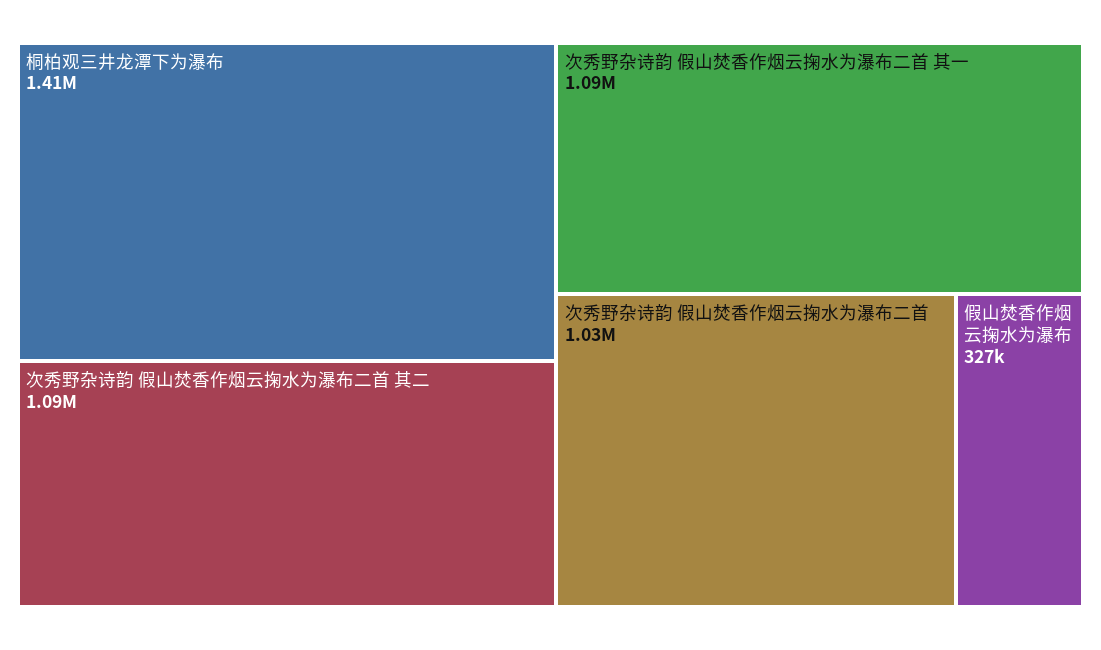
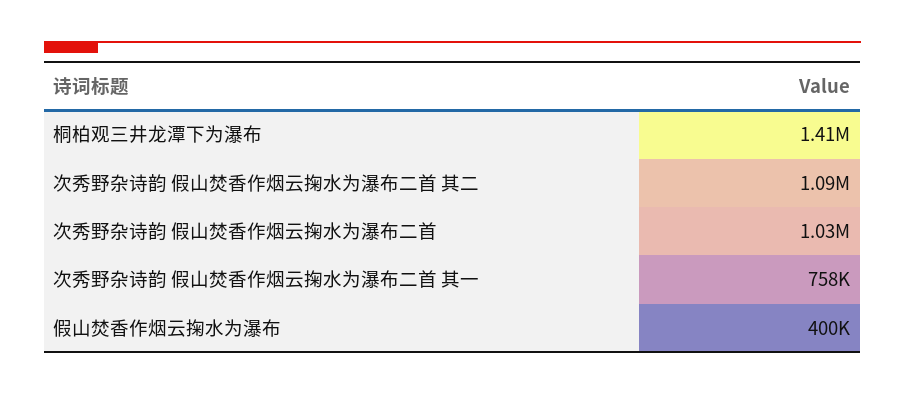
次秀野杂诗韵 假山焚香作烟云掬水为瀑布二首 其一: 1090000 -> 758000
假山焚香作烟云掬水为瀑布: 327000 -> 400000

